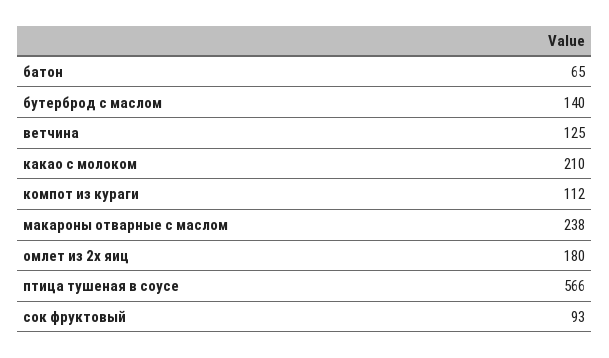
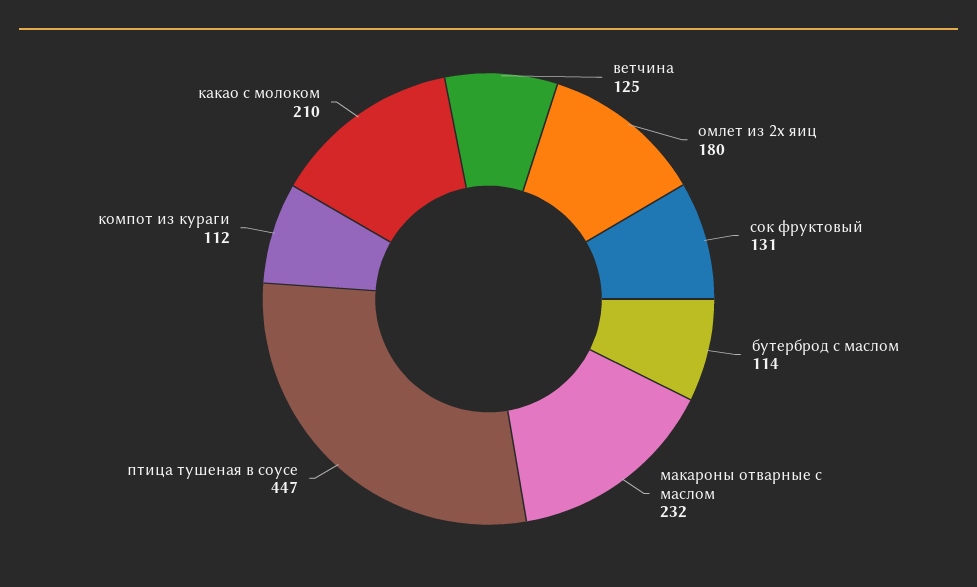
батон: 65 -> none
бутерброд с маслом: 140 -> 114
макароны отварные с маслом: 238 -> 232
птица тушеная в соусе: 566 -> 447
сок фруктовый: 93 -> 131

